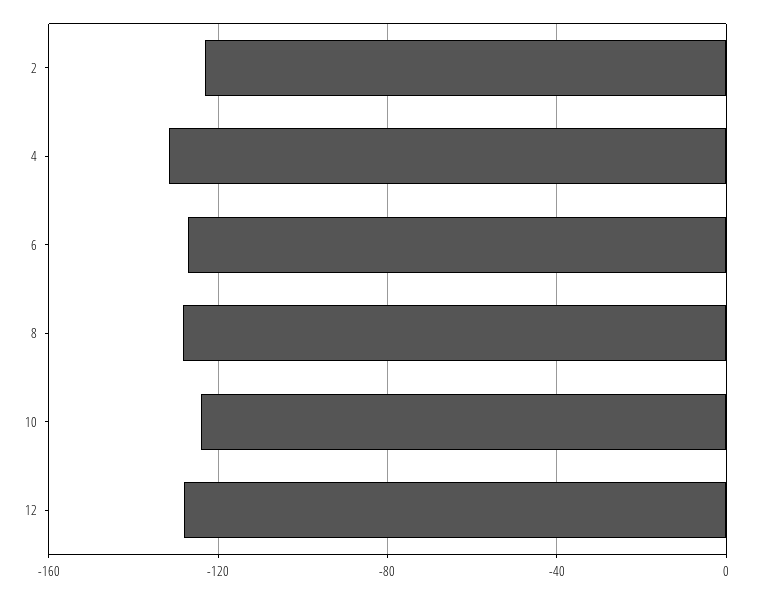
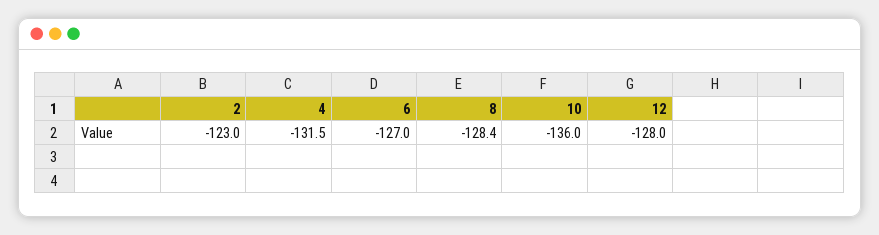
10: -125 -> -136

